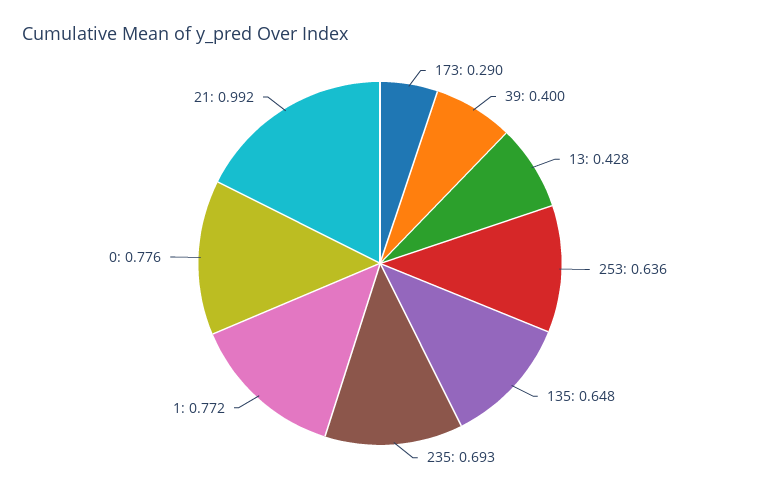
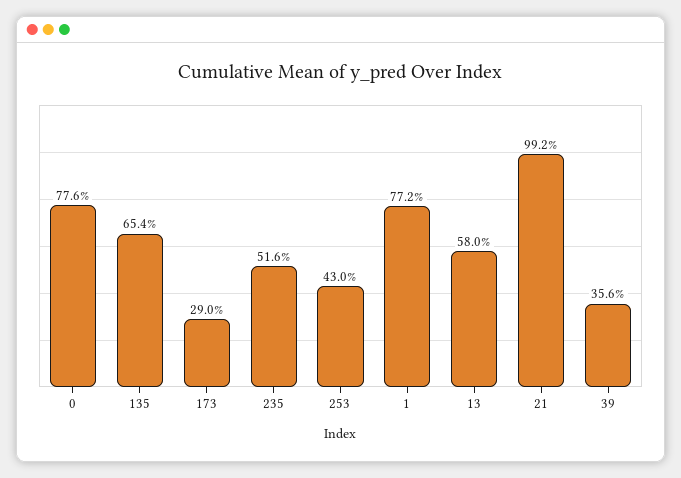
39: 0.4 -> 0.356
13: 0.428 -> 0.58
253: 0.636 -> 0.43
135: 0.648 -> 0.654
235: 0.693 -> 0.516

